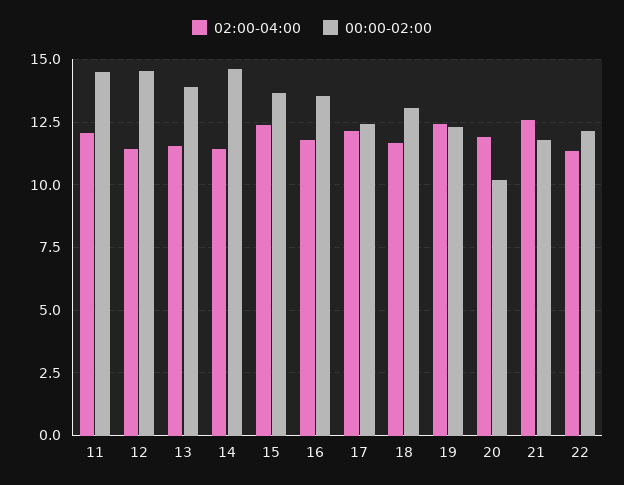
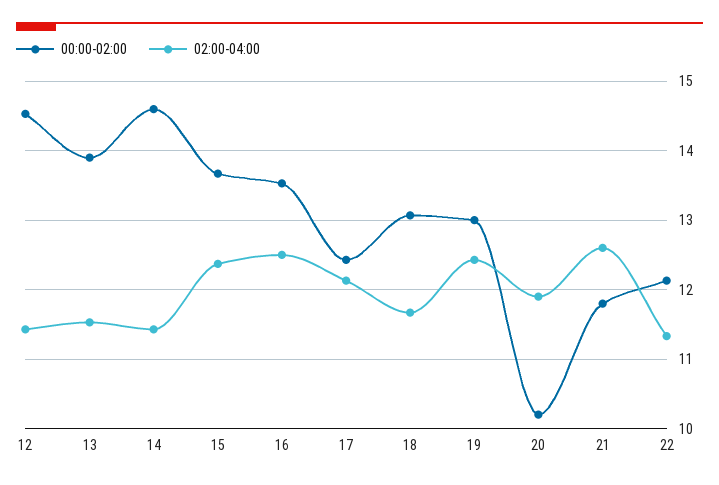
02:00-04:00, 11: 12 -> none
00:00-02:00, 11: 14.5 -> none
02:00-04:00, 16: 11.75 -> 12.5
00:00-02:00, 19: 12.25 -> 13

